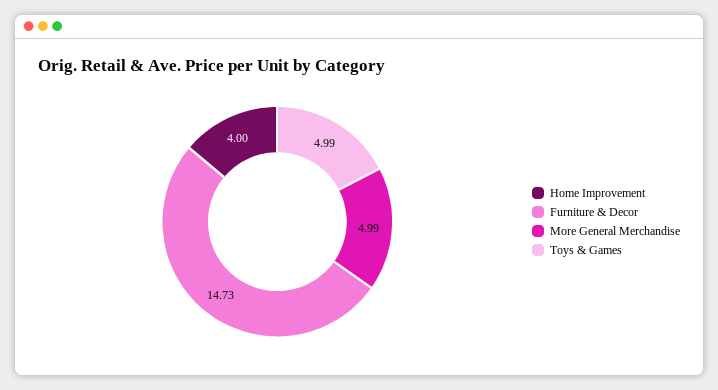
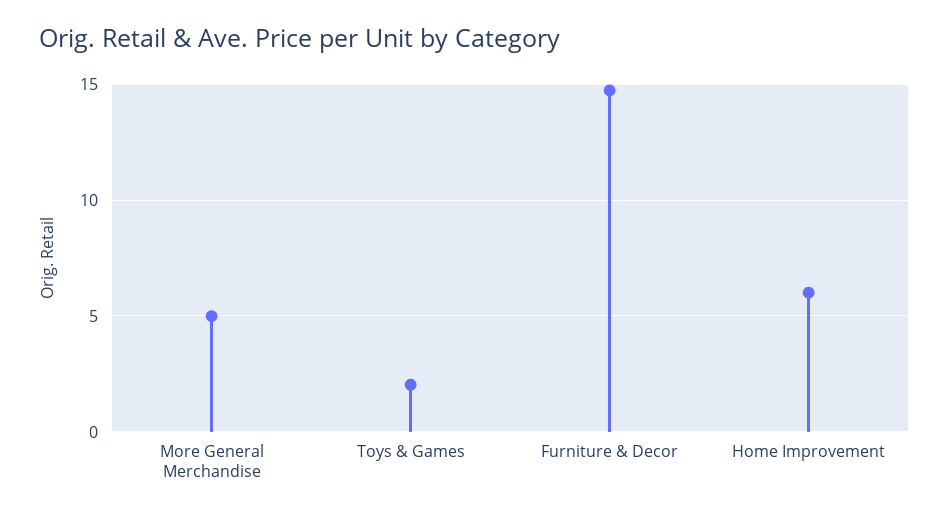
Home Improvement: 4 -> 6
Toys & Games: 4.99 -> 2

